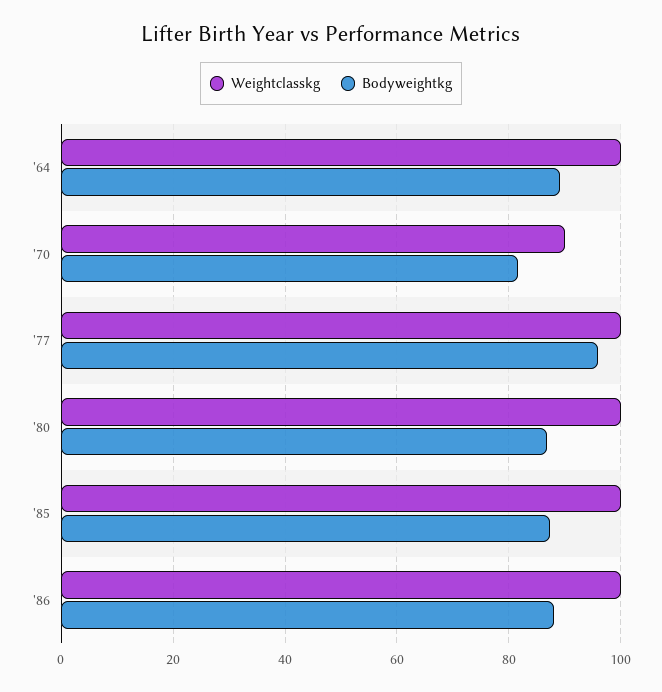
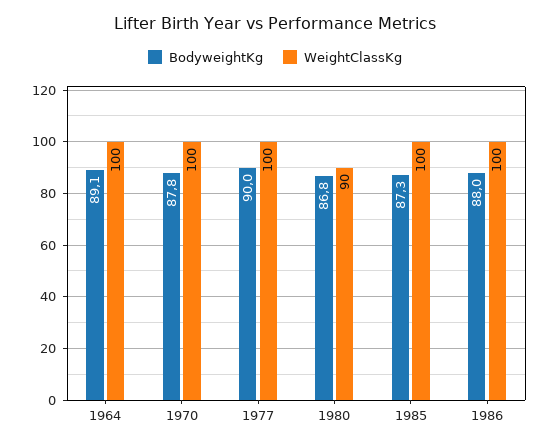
Weightclasskg, '70: 90 -> 100
Bodyweightkg, '70: 82 -> 87.8
Bodyweightkg, '77: 96 -> 90
Weightclasskg, '80: 100 -> 90

